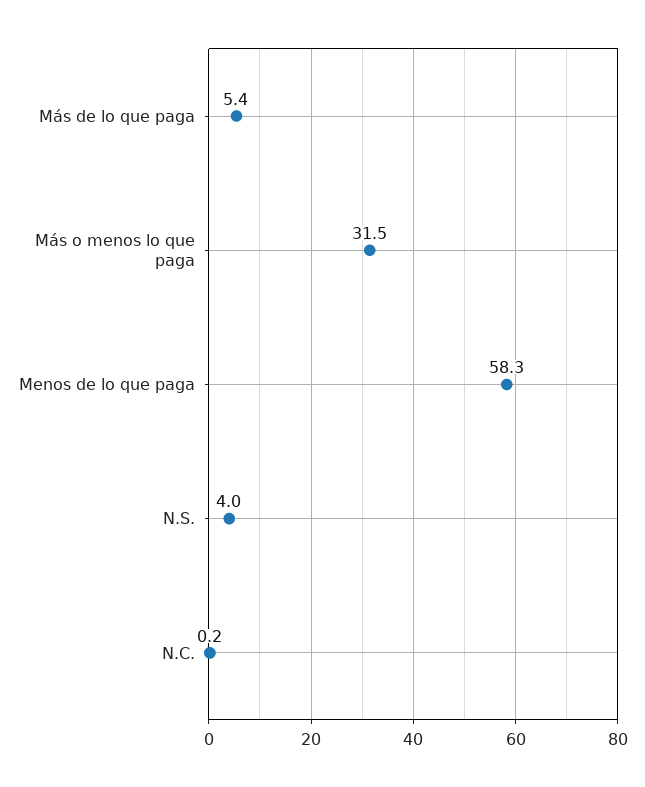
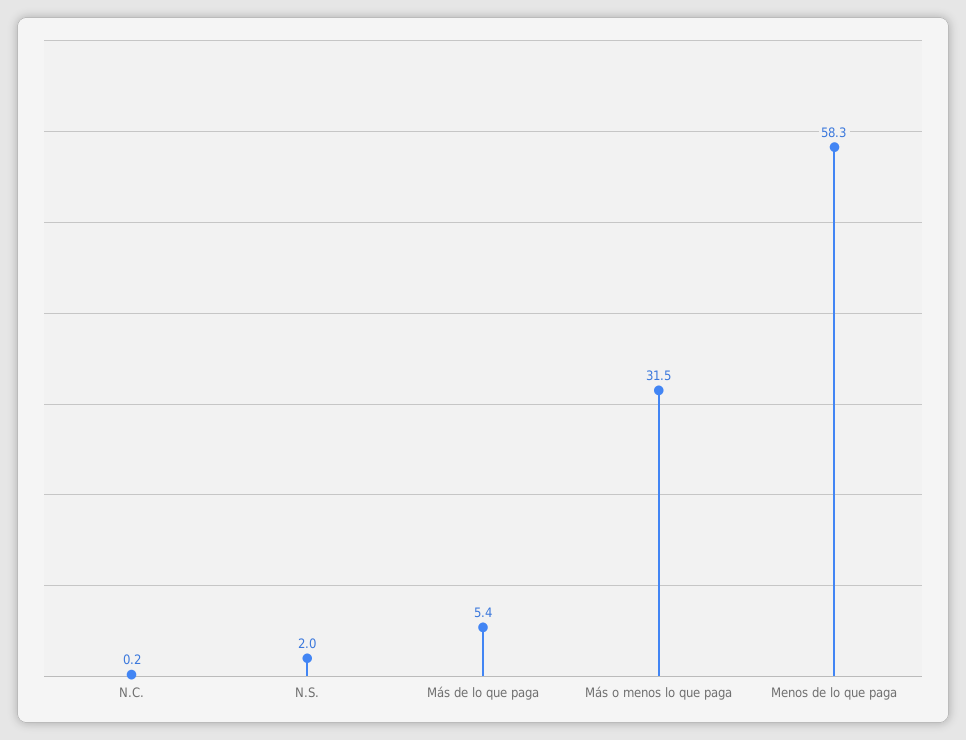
N.S.: 4 -> 2

